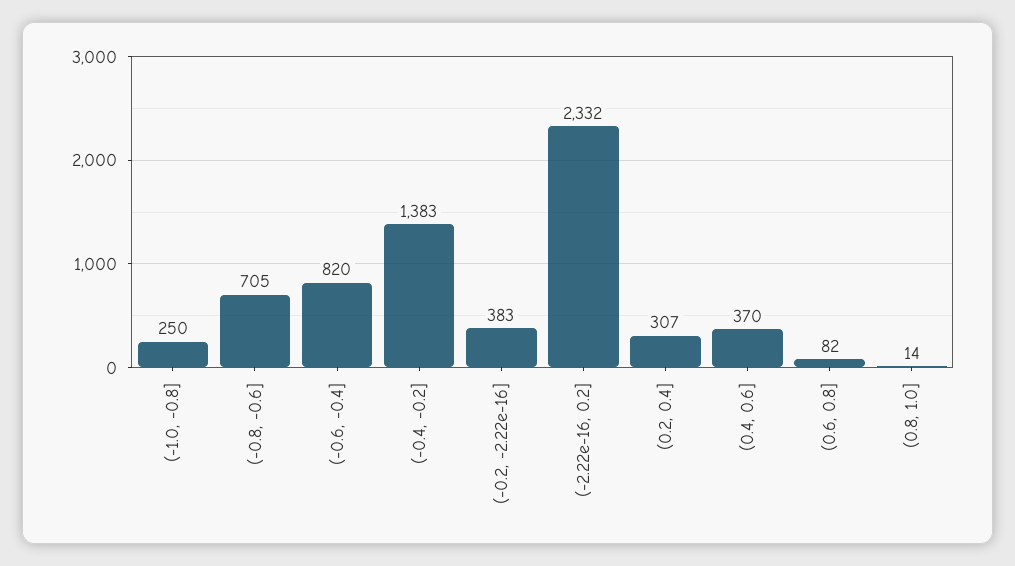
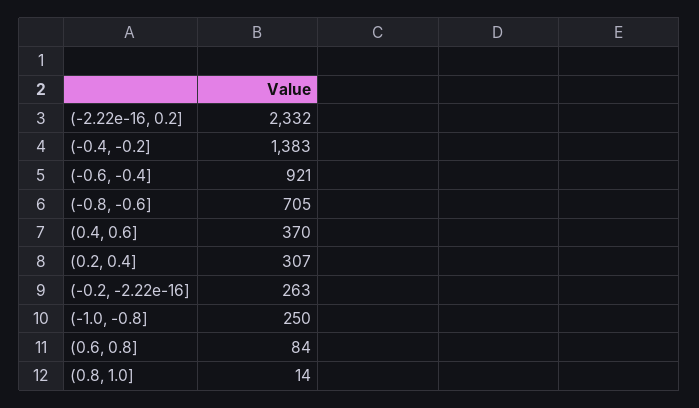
(-0.6, -0.4]: 820 -> 921
(-0.2, -2.22e-16]: 383 -> 263
(0.6, 0.8]: 82 -> 84

